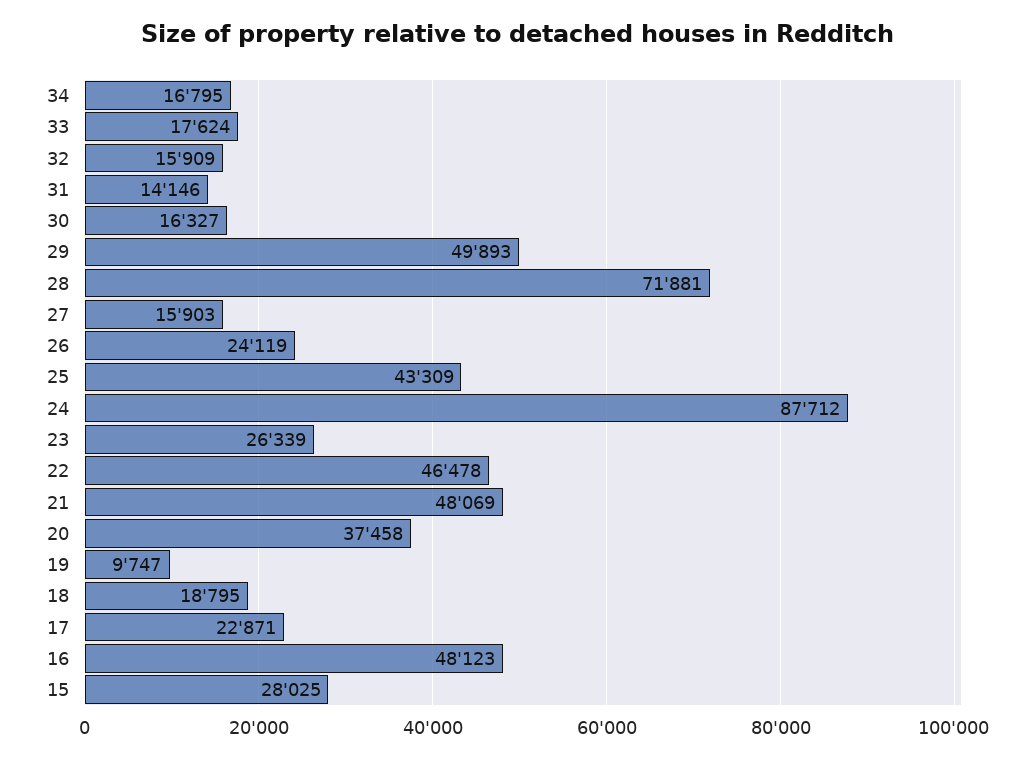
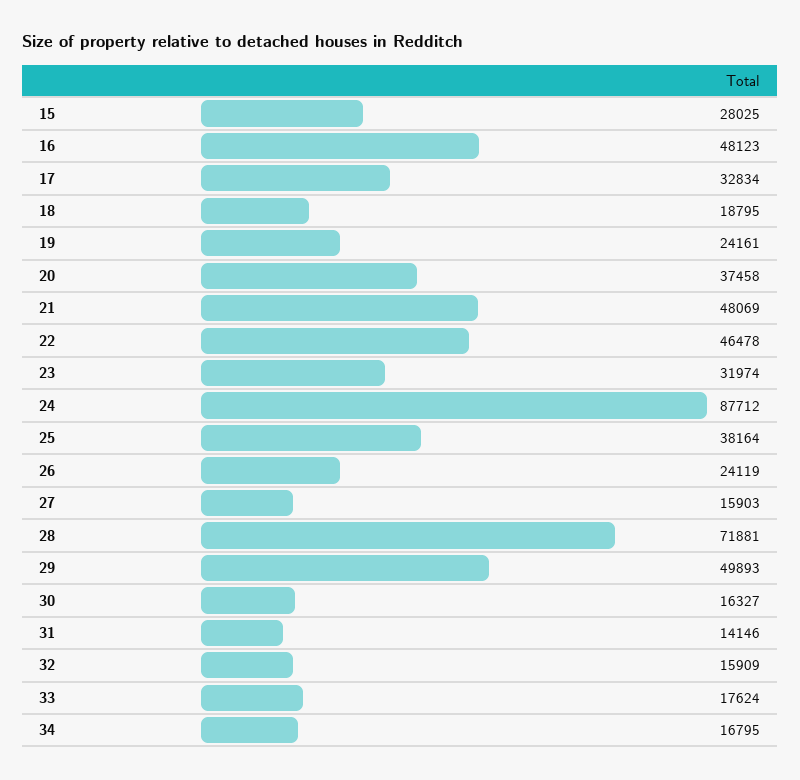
25: 43309 -> 38164
23: 26339 -> 31974
19: 9747 -> 24161
17: 22871 -> 32834

